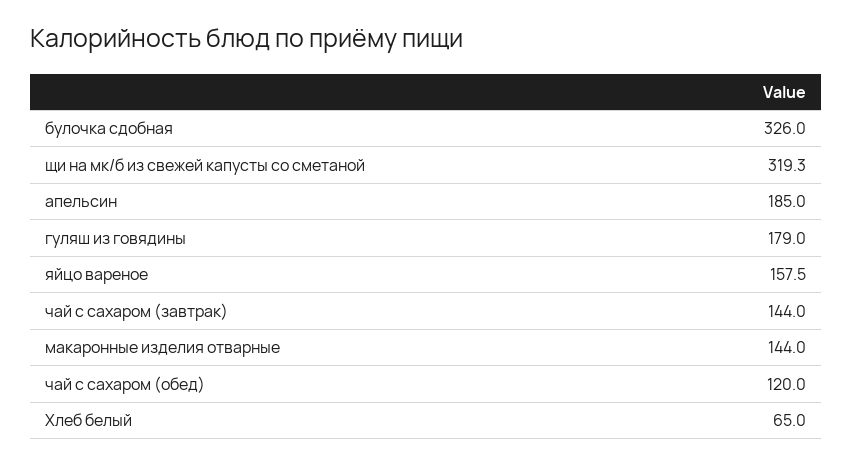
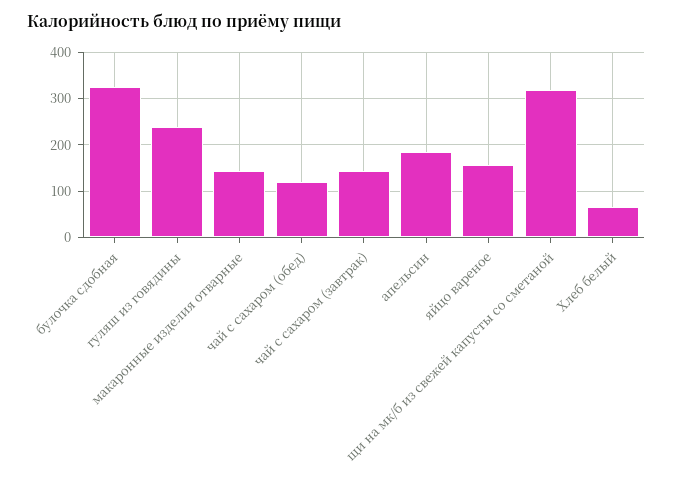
гуляш из говядины: 179 -> 240

